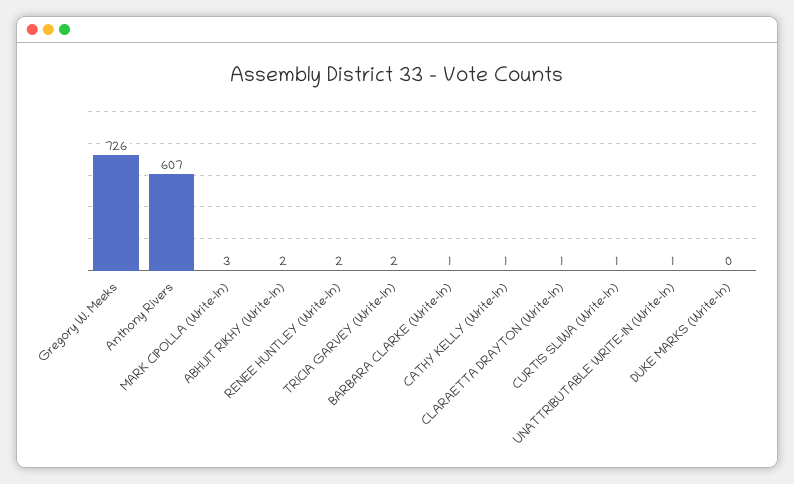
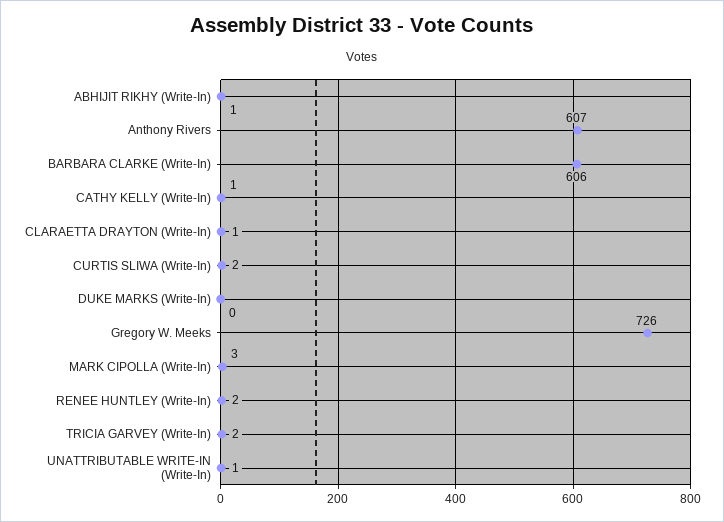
ABHIJIT RIKHY (Write-In): 2 -> 1
BARBARA CLARKE (Write-In): 1 -> 606
CURTIS SLIWA (Write-In): 1 -> 2

